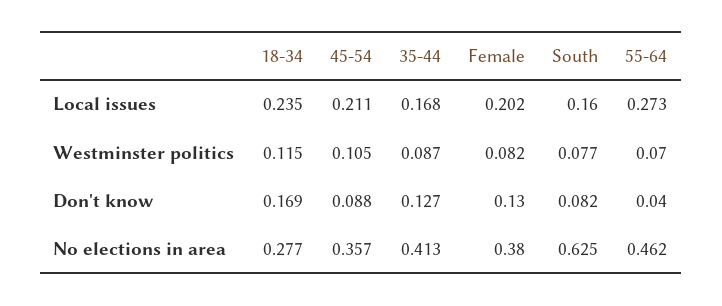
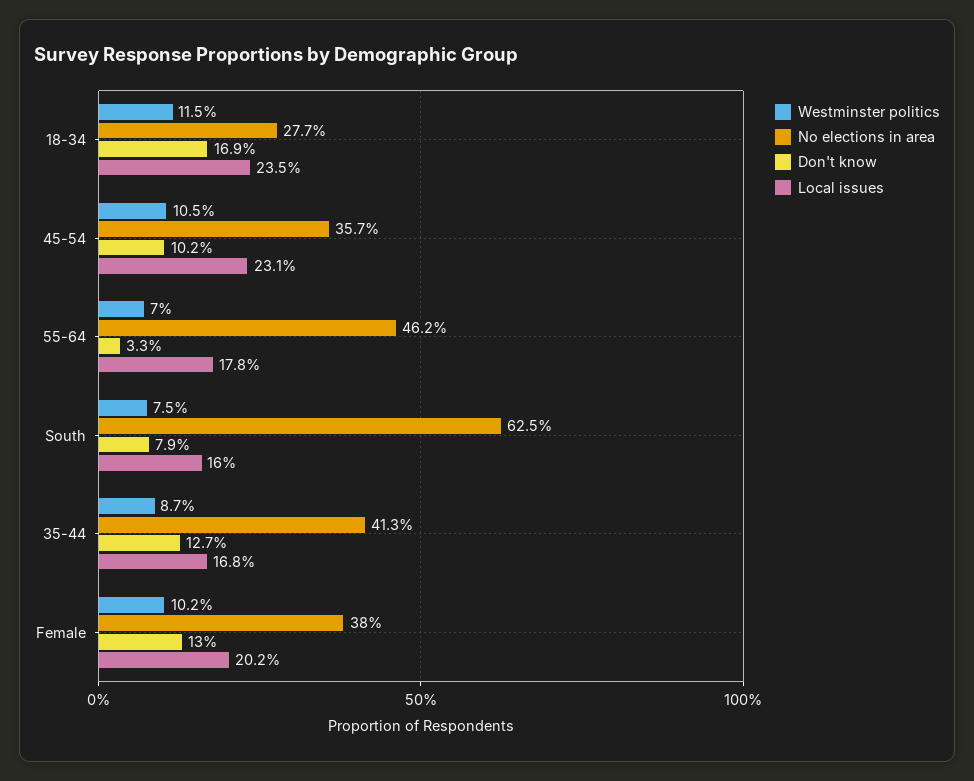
Local issues, 45-54: 0.211 -> 0.231
Local issues, 55-64: 0.273 -> 0.178
Westminster politics, Female: 0.082 -> 0.102
Westminster politics, South: 0.077 -> 0.075
Don't know, 45-54: 0.088 -> 0.102
Don't know, South: 0.082 -> 0.079
Don't know, 55-64: 0.04 -> 0.033

